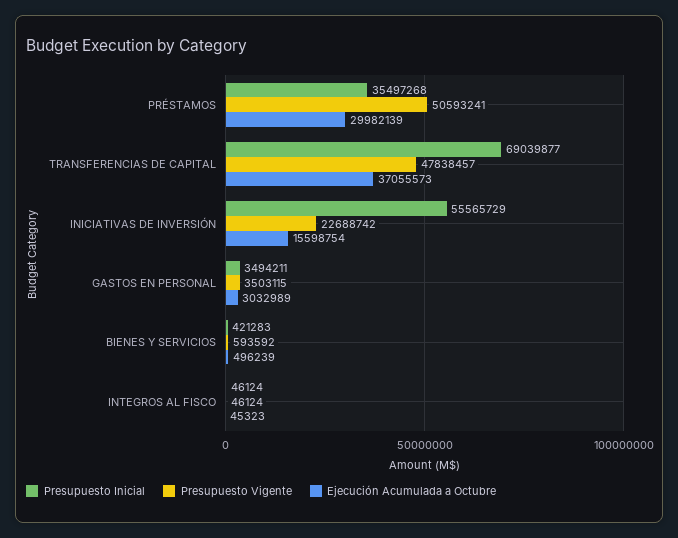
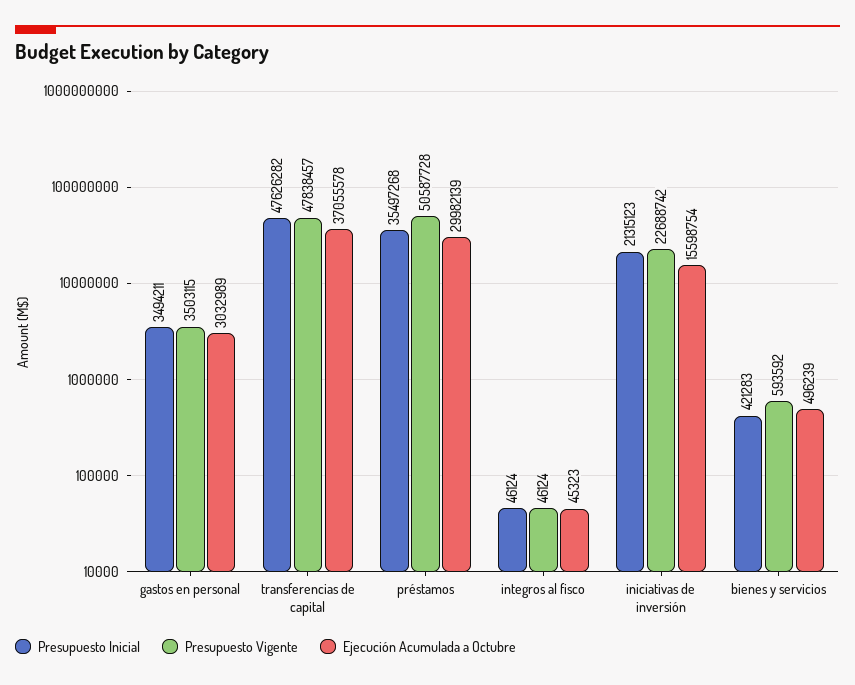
Presupuesto Vigente, PRÉSTAMOS: 50593241 -> 50587728
Presupuesto Inicial, TRANSFERENCIAS DE CAPITAL: 69039877 -> 47626282
Ejecución Acumulada a Octubre, TRANSFERENCIAS DE CAPITAL: 37055573 -> 37055578
Presupuesto Inicial, INICIATIVAS DE INVERSIÓN: 55565729 -> 21315123

